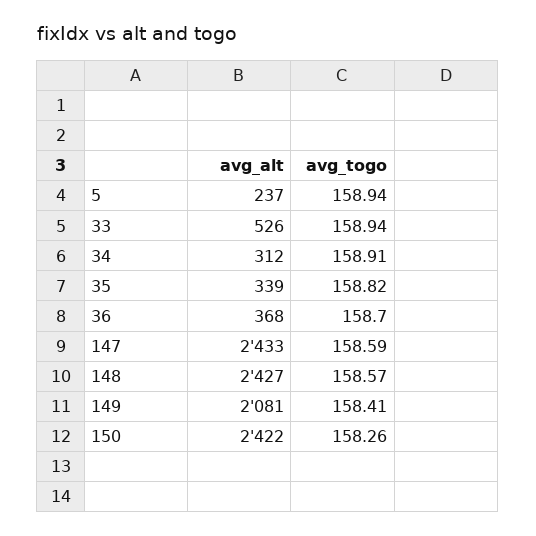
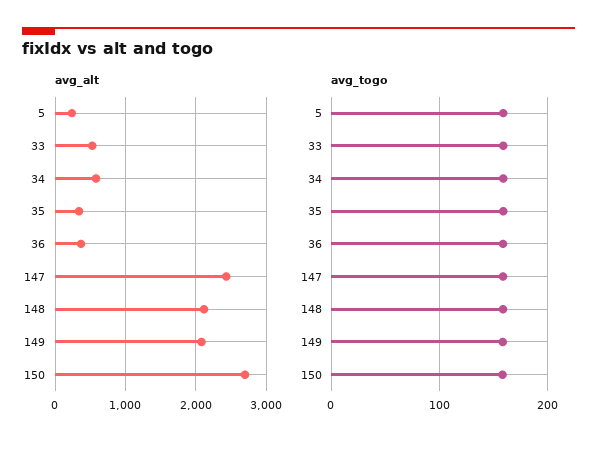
avg_alt, 34: 312 -> 600
avg_alt, 148: 2427 -> 2100
avg_alt, 150: 2422 -> 2700

